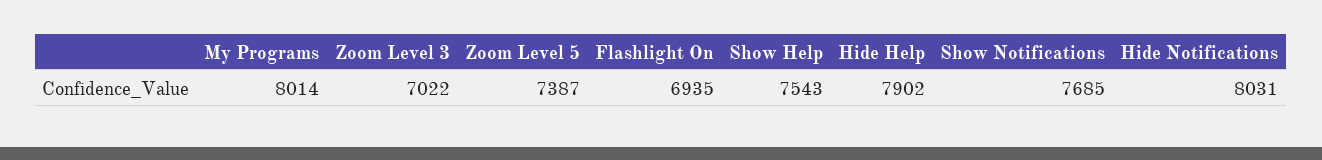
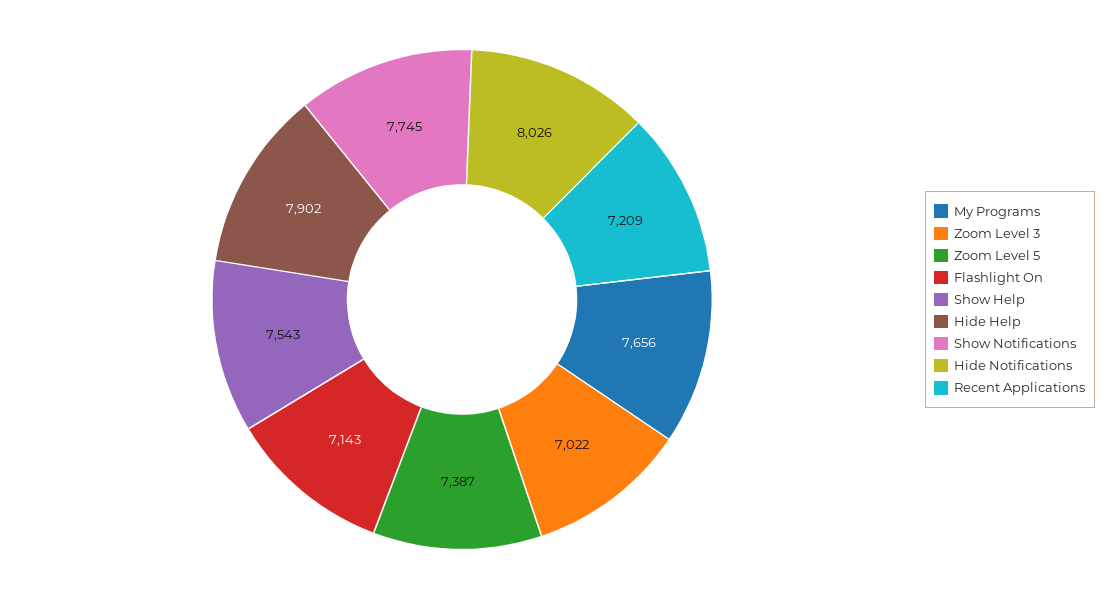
My Programs: 8014 -> 7656
Flashlight On: 6935 -> 7143
Show Notifications: 7685 -> 7745
Hide Notifications: 8031 -> 8026
Recent Applications: none -> 7209

